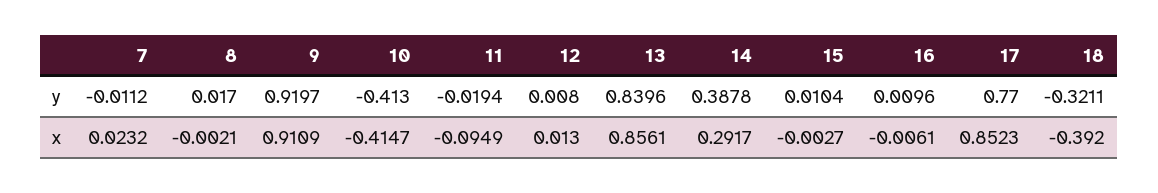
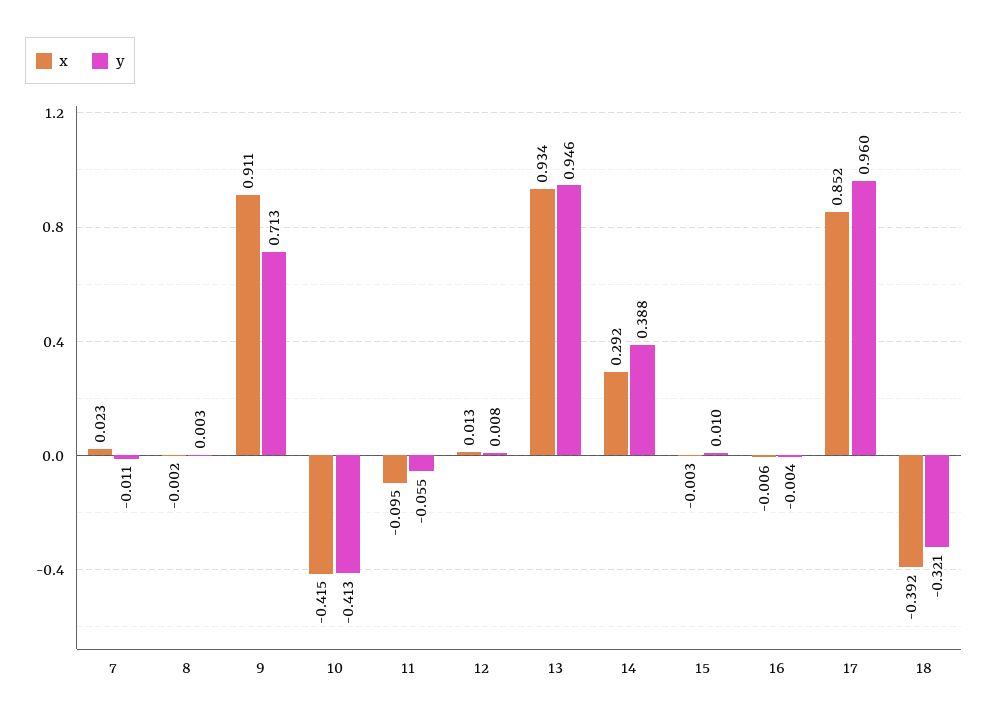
y, 8: 0.017 -> 0.003
y, 9: 0.9197 -> 0.713
y, 11: -0.0194 -> -0.055
y, 13: 0.8396 -> 0.946
y, 16: 0.0096 -> -0.004
y, 17: 0.77 -> 0.96
x, 13: 0.8561 -> 0.934

